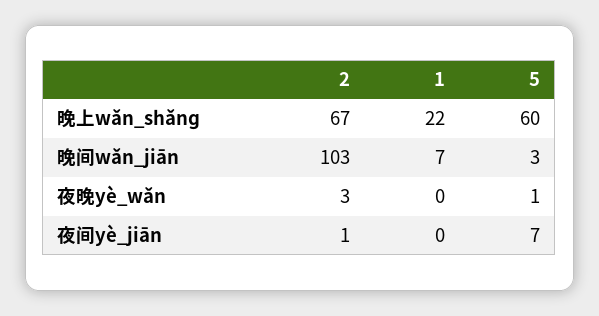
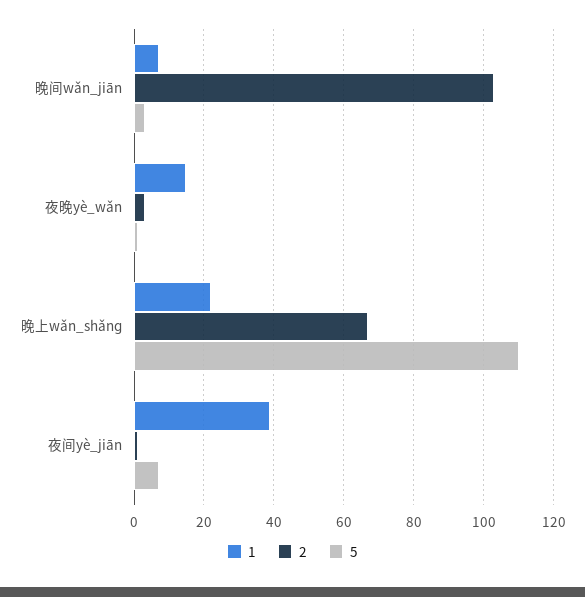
5, 晚上wǎn_shǎnɡ: 60 -> 110
1, 夜晚yè_wǎn: 0 -> 15
1, 夜间yè_jiān: 0 -> 40

